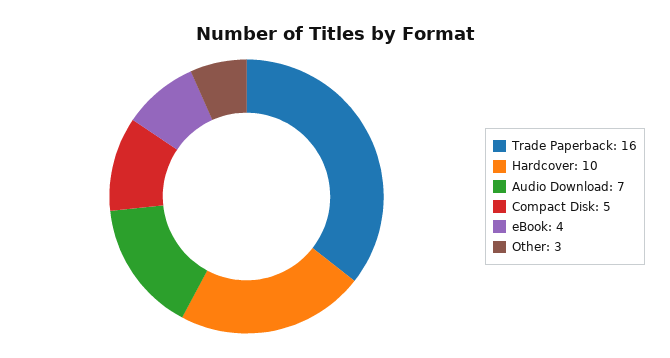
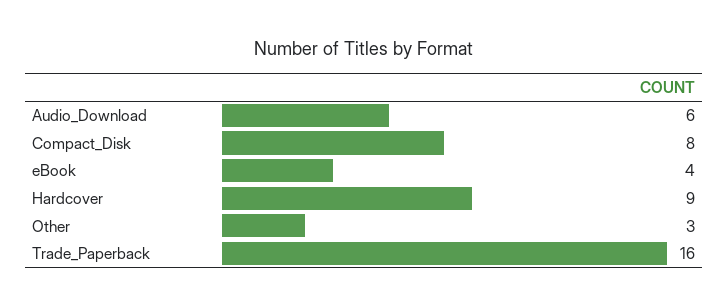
Hardcover: 10 -> 9
Audio Download: 7 -> 6
Compact Disk: 5 -> 8

